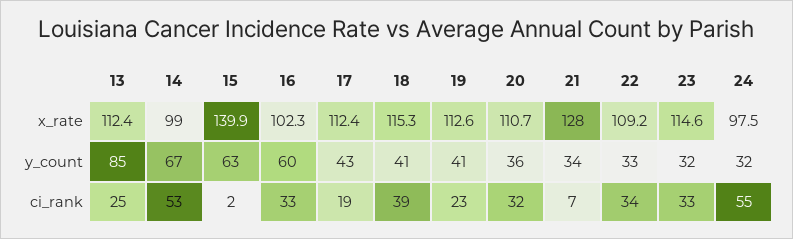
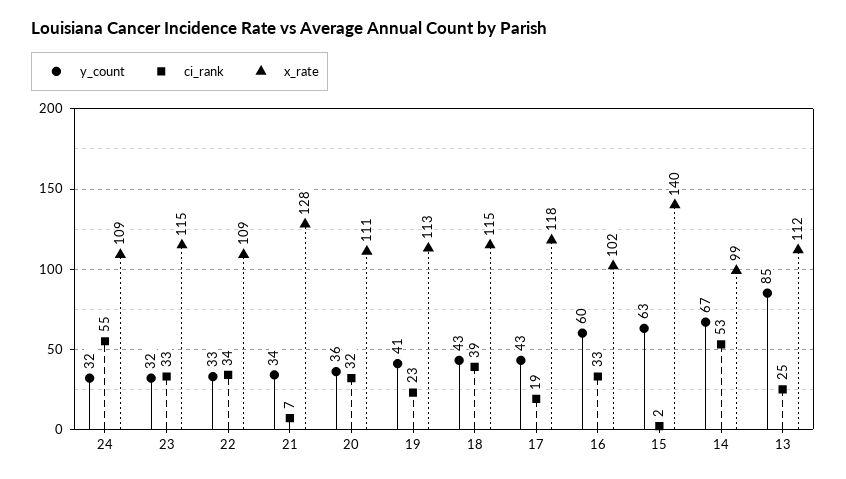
x_rate, 17: 112.4 -> 118
x_rate, 24: 97.5 -> 109
y_count, 18: 41 -> 43

